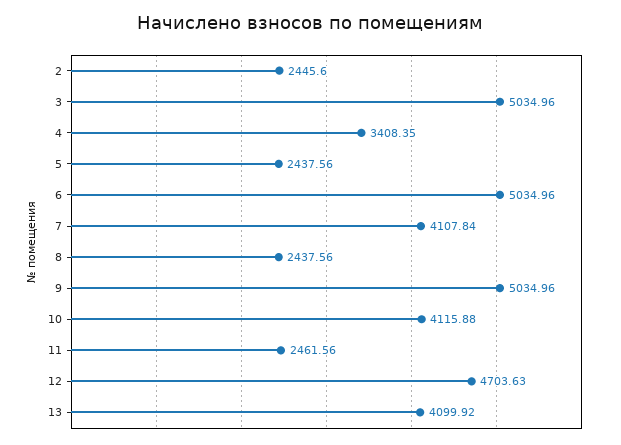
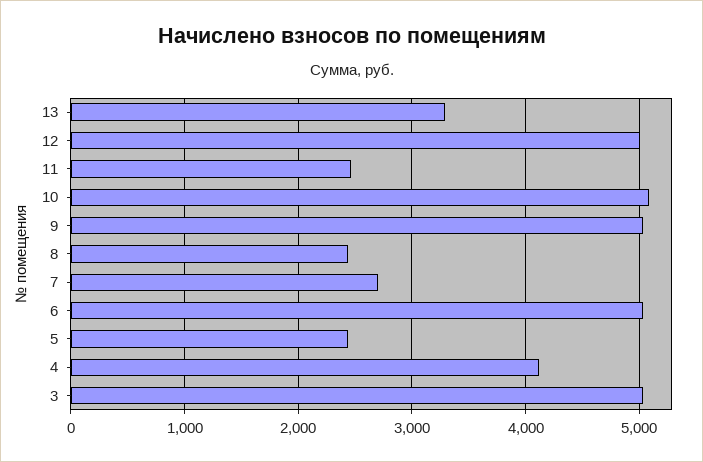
2: 2445.6 -> none
4: 3408.35 -> 4100
7: 4107.84 -> 2700
10: 4115.88 -> 5100
12: 4703.63 -> 5000
13: 4099.92 -> 3300

